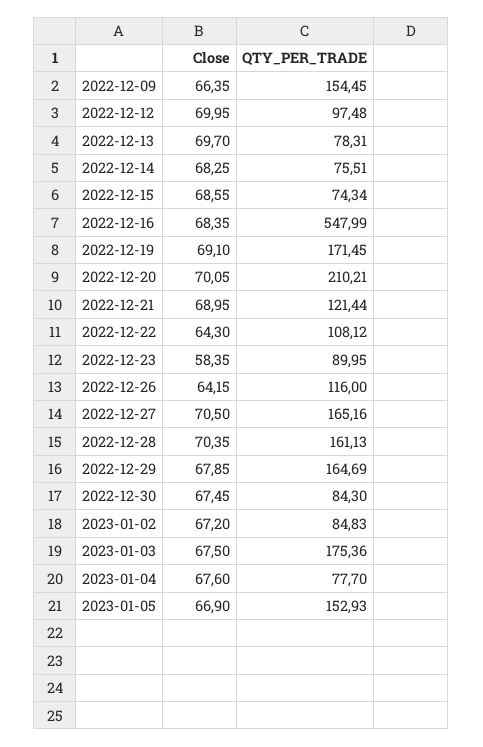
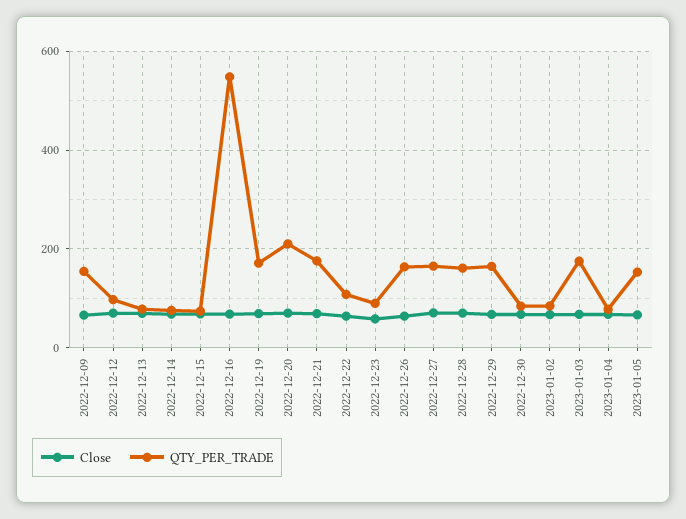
QTY_PER_TRADE, 2022-12-21: 121.44 -> 180
QTY_PER_TRADE, 2022-12-26: 116 -> 160

